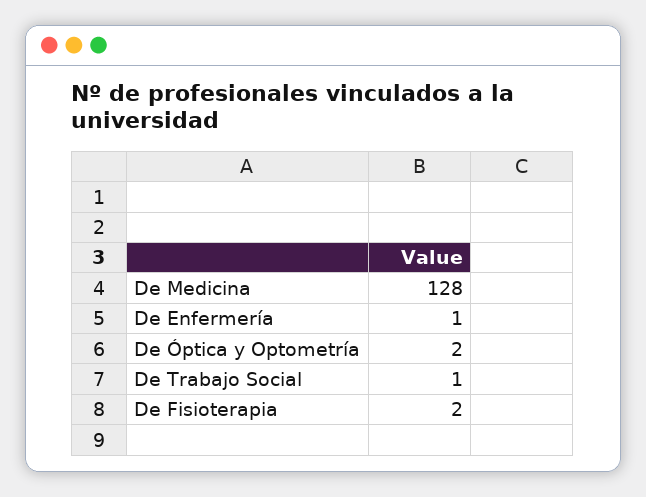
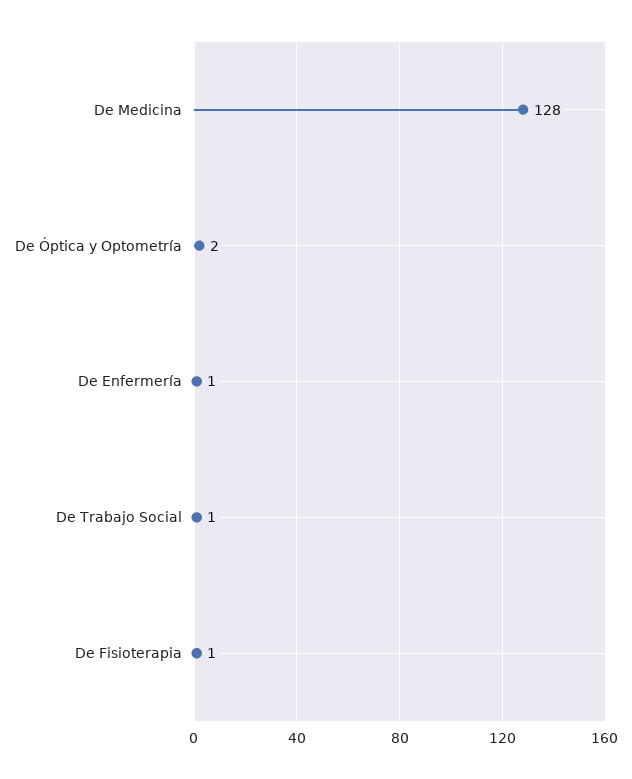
De Fisioterapia: 2 -> 1

